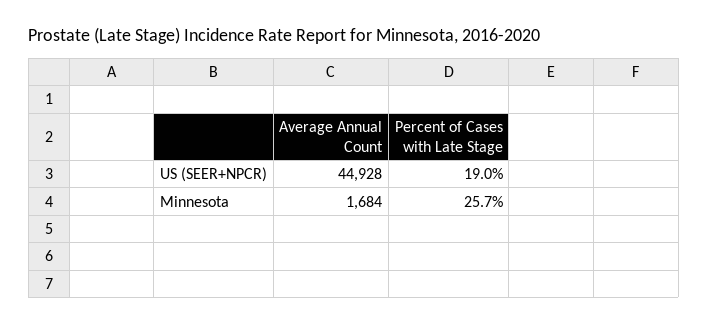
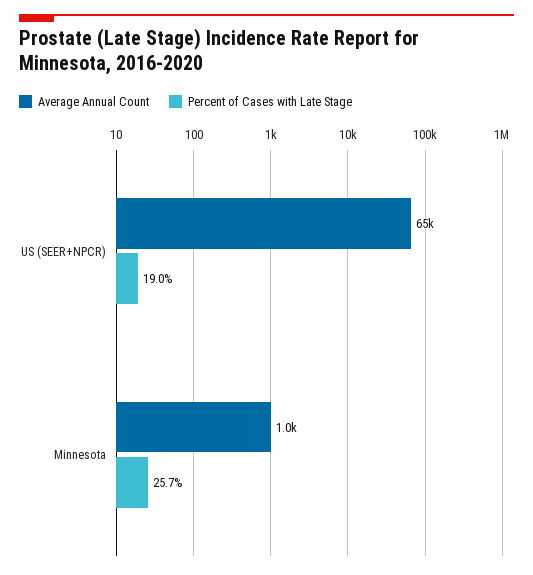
Average Annual Count, US (SEER+NPCR): 44928 -> 65000
Average Annual Count, Minnesota: 1684 -> 1000

